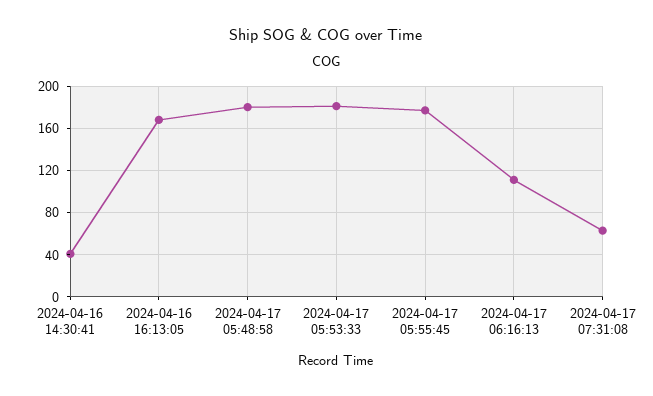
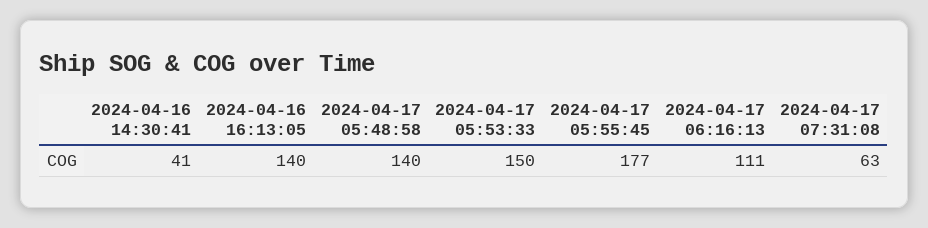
2024-04-16 16:13:05: 170 -> 140
2024-04-17 05:48:58: 180 -> 140
2024-04-17 05:53:33: 180 -> 150

